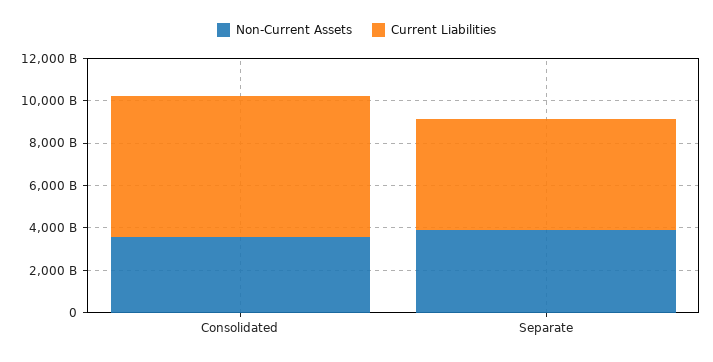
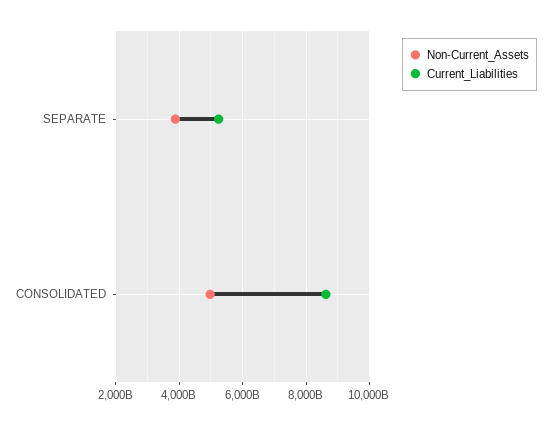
Non-Current Assets, Consolidated: 3500000000000 -> 5000000000000
Current Liabilities, Consolidated: 6500000000000 -> 8600000000000

